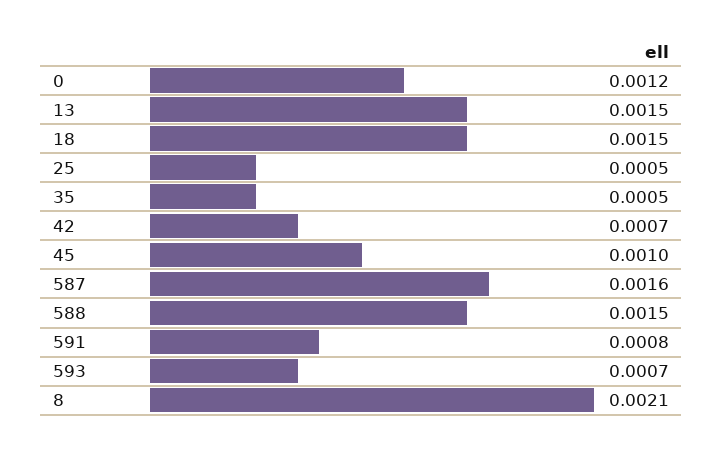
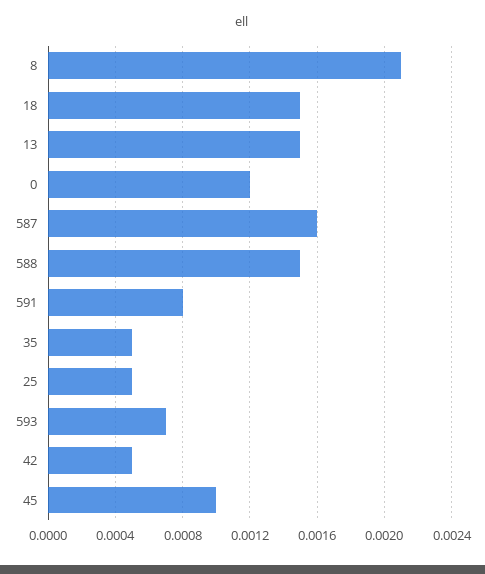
42: 0.0007 -> 0.0005

